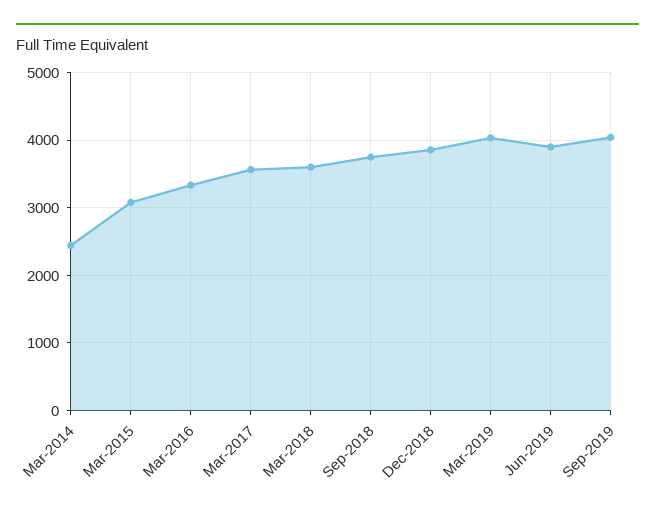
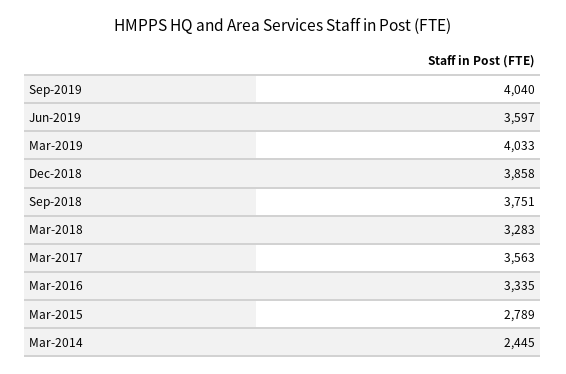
Mar-2015: 3100 -> 2789
Mar-2018: 3600 -> 3283
Jun-2019: 3900 -> 3597

